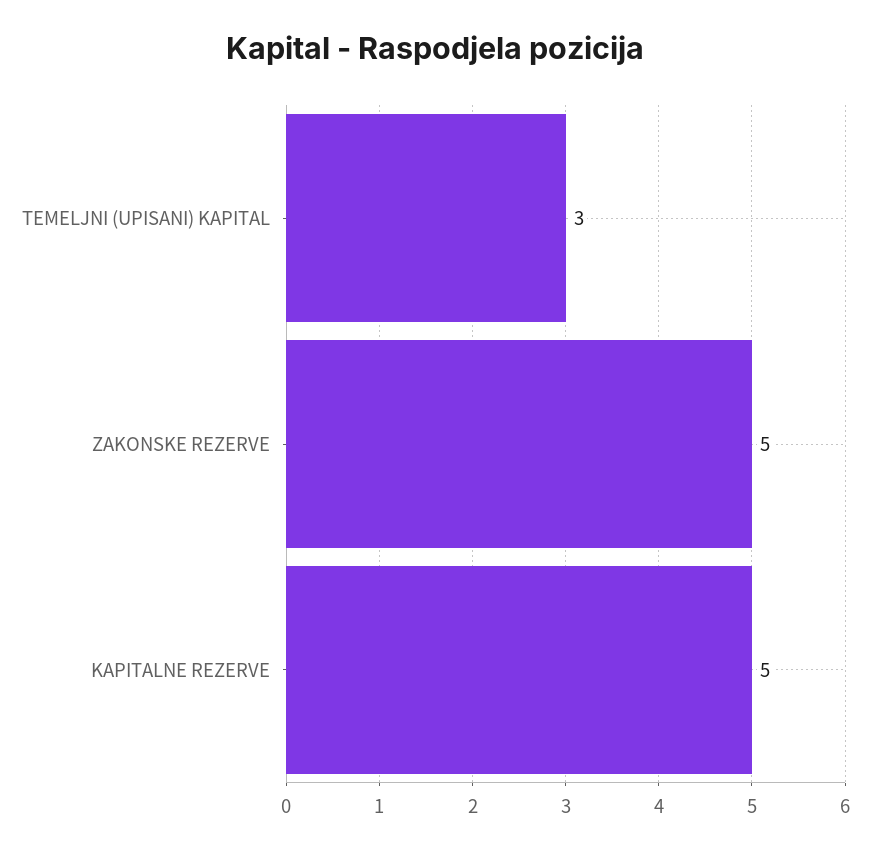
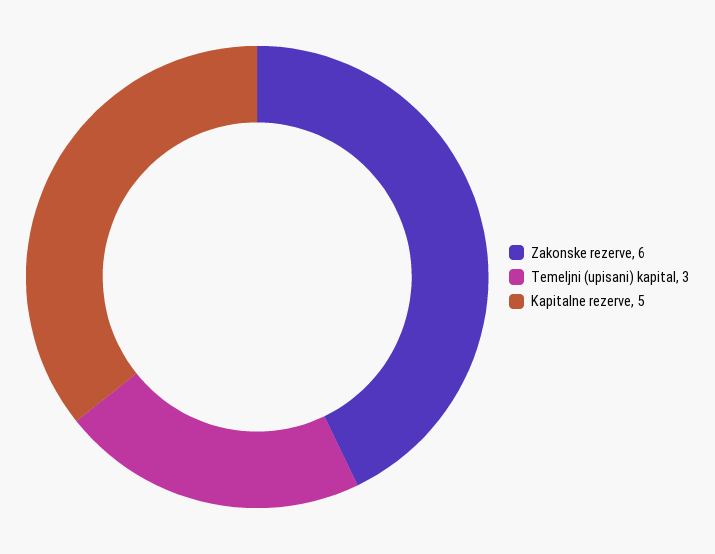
ZAKONSKE REZERVE: 5 -> 6

